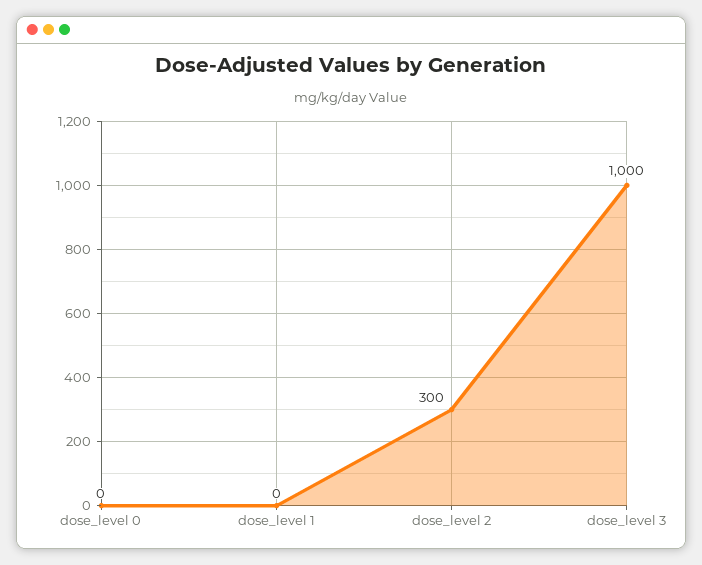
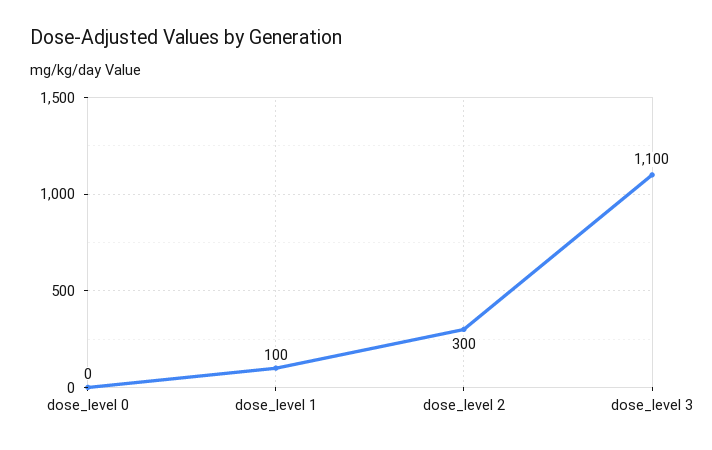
dose_level 1: 0 -> 100
dose_level 3: 1000 -> 1100

